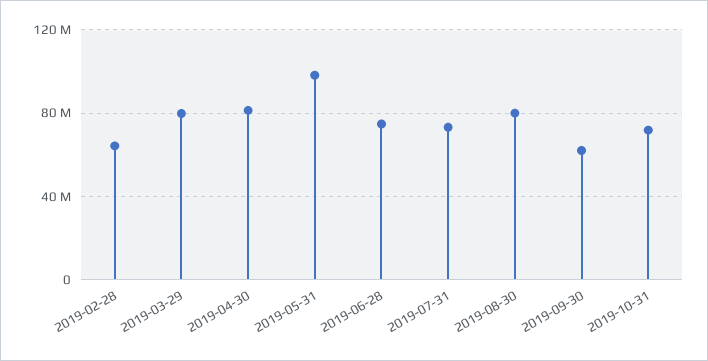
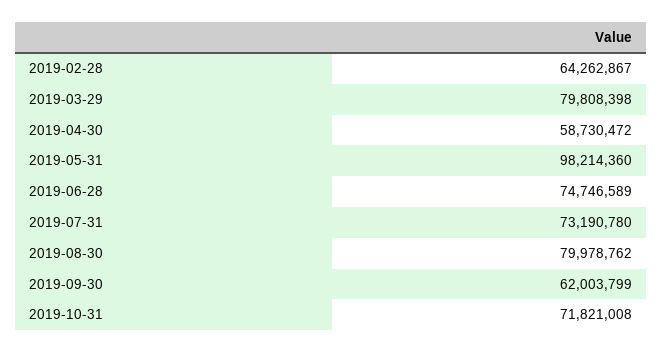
2019-04-30: 80000000 -> 58730472

